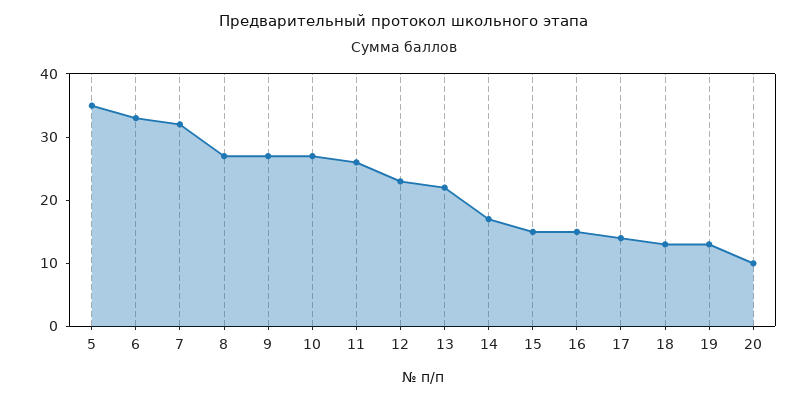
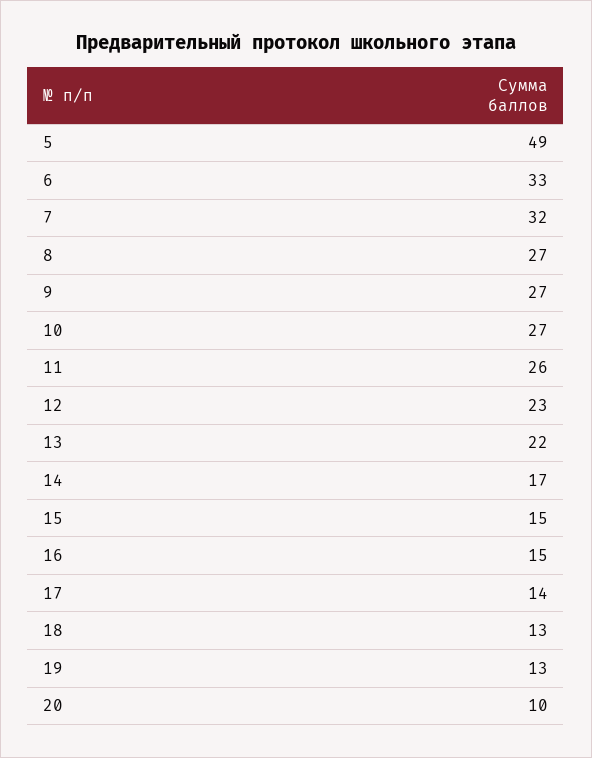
5: 35 -> 49

